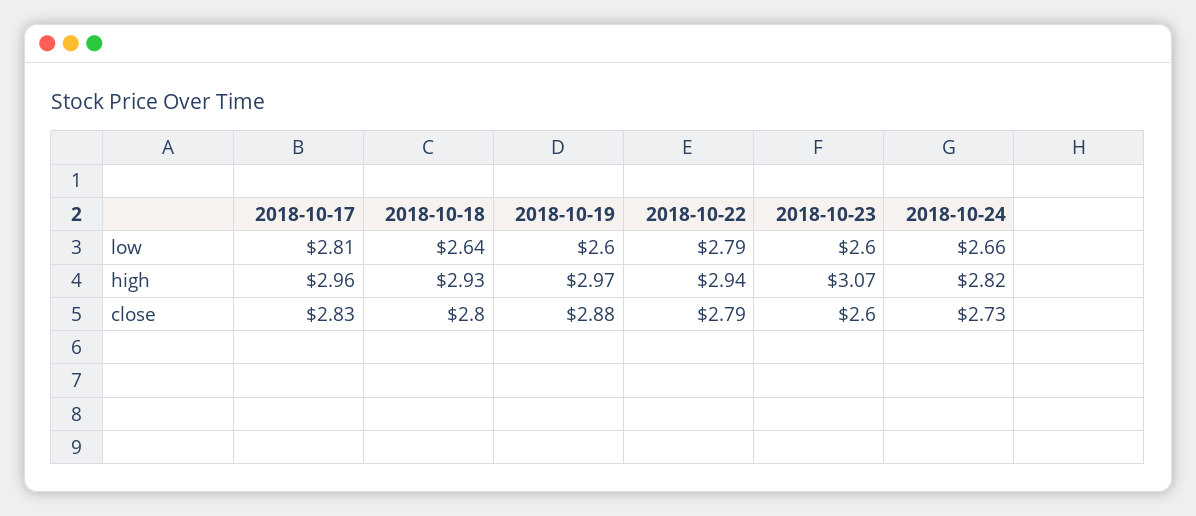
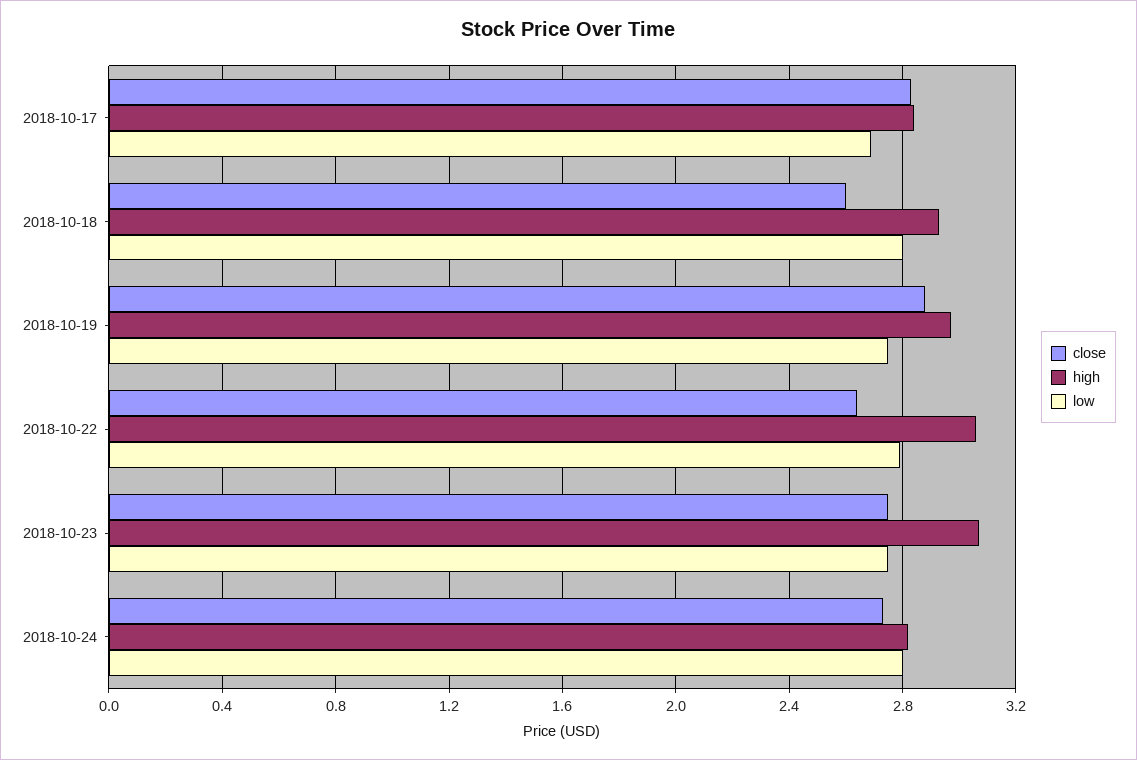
low, 2018-10-17: 2.81 -> 2.7
low, 2018-10-18: 2.64 -> 2.8
low, 2018-10-19: 2.6 -> 2.75
low, 2018-10-23: 2.6 -> 2.75
low, 2018-10-24: 2.66 -> 2.8
high, 2018-10-17: 2.96 -> 2.85
high, 2018-10-22: 2.94 -> 3.05
close, 2018-10-18: 2.8 -> 2.6
close, 2018-10-22: 2.79 -> 2.65
close, 2018-10-23: 2.6 -> 2.75

